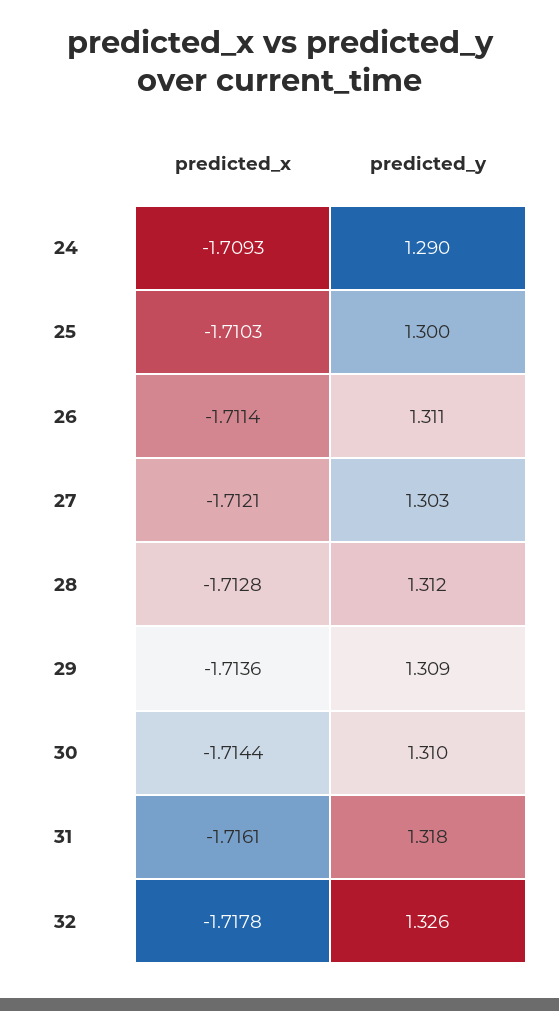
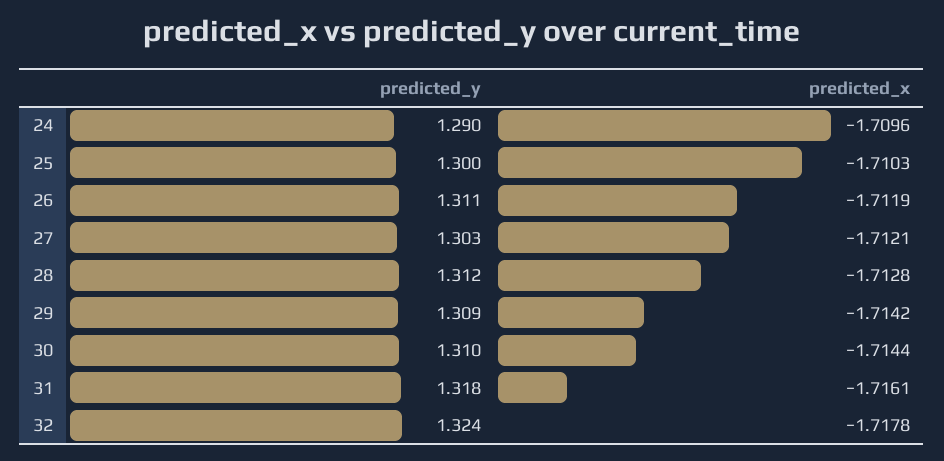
predicted_x, 24: -1.7093 -> -1.7096
predicted_x, 26: -1.7114 -> -1.7119
predicted_x, 29: -1.7136 -> -1.7142
predicted_y, 32: 1.326 -> 1.324

